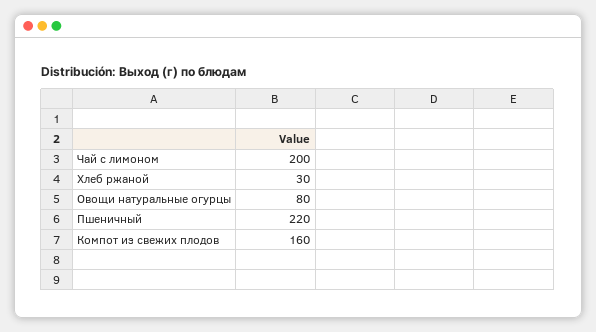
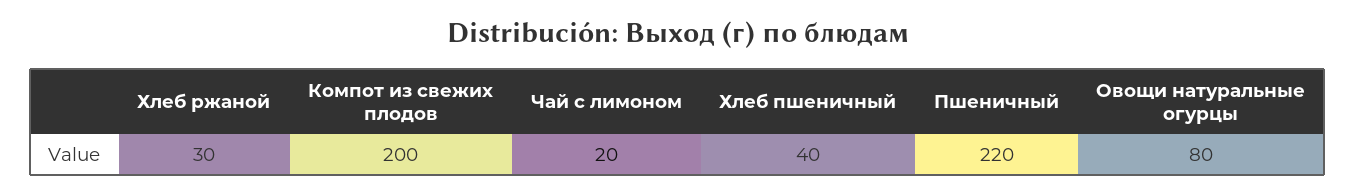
Чай с лимоном: 200 -> 20
Компот из свежих плодов: 160 -> 200
Хлеб пшеничный: none -> 40

